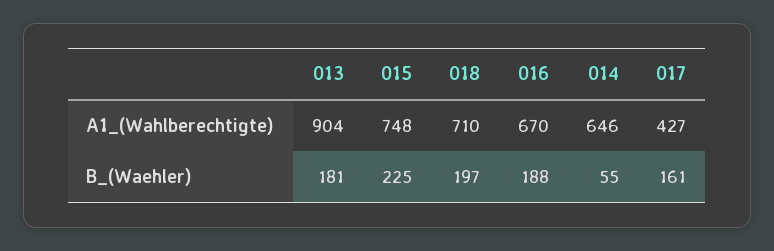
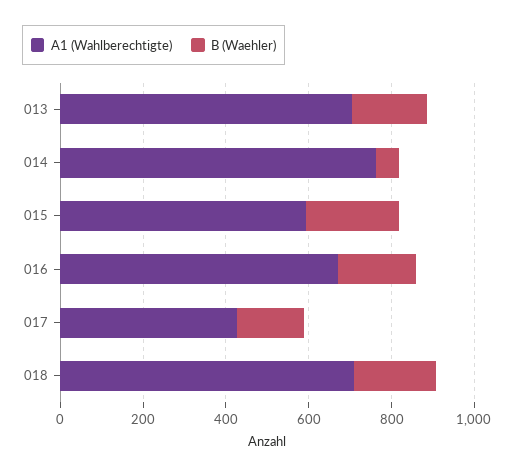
A1_(Wahlberechtigte), 013: 904 -> 700
A1_(Wahlberechtigte), 015: 748 -> 600
A1_(Wahlberechtigte), 014: 646 -> 750

